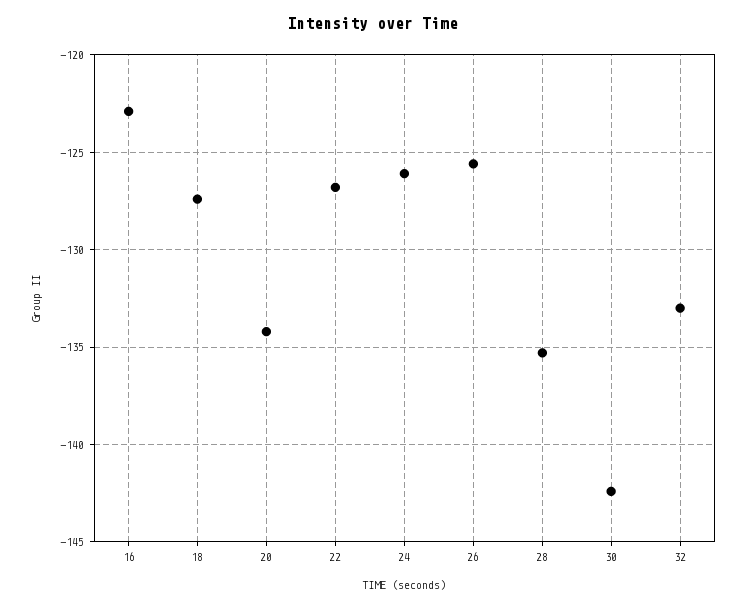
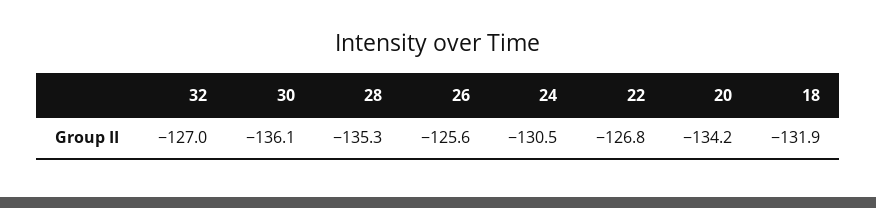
16: -123 -> none
18: -127.5 -> -131.9
24: -126 -> -130.5
30: -142.5 -> -136.1
32: -133 -> -127

